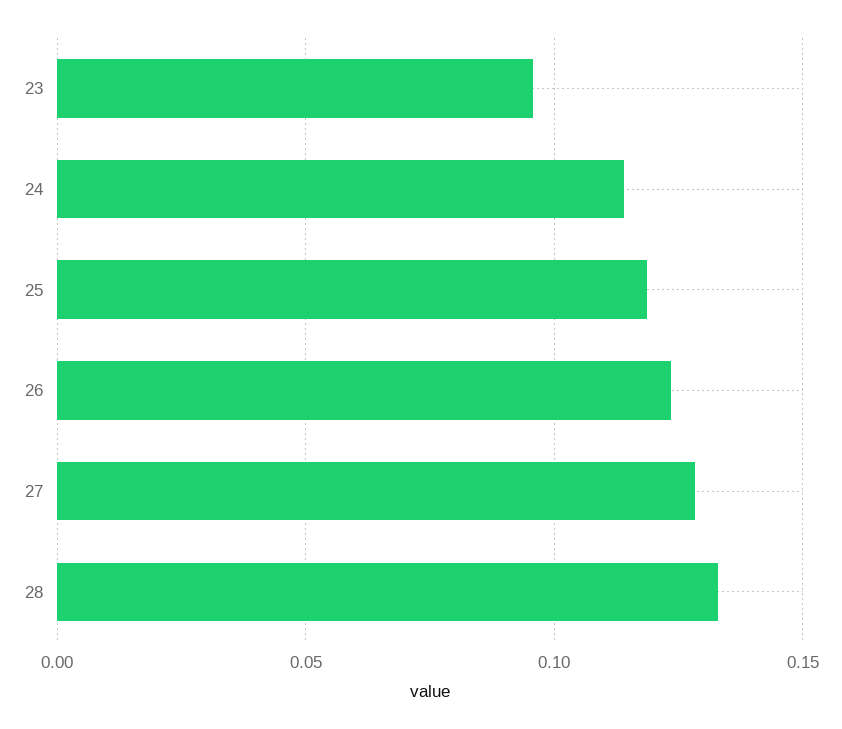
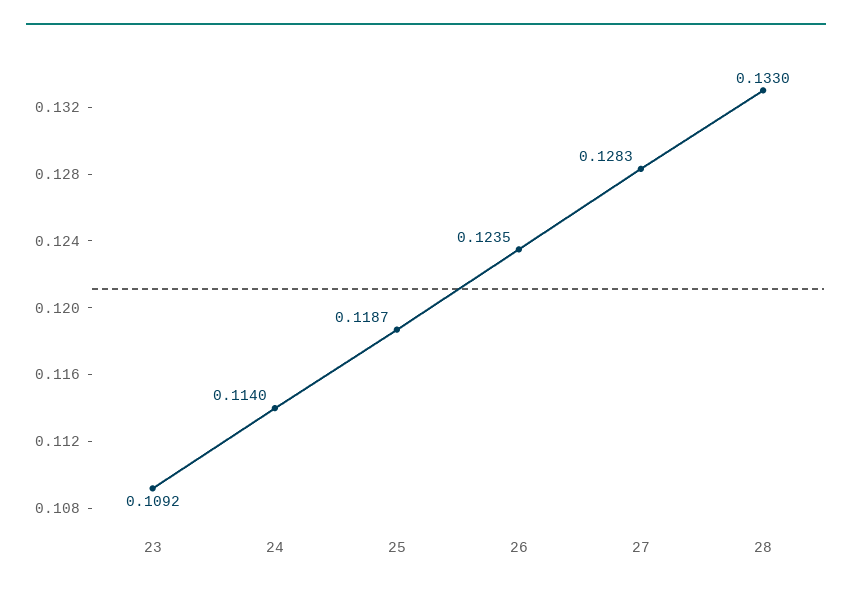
23: 0.095 -> 0.1092

